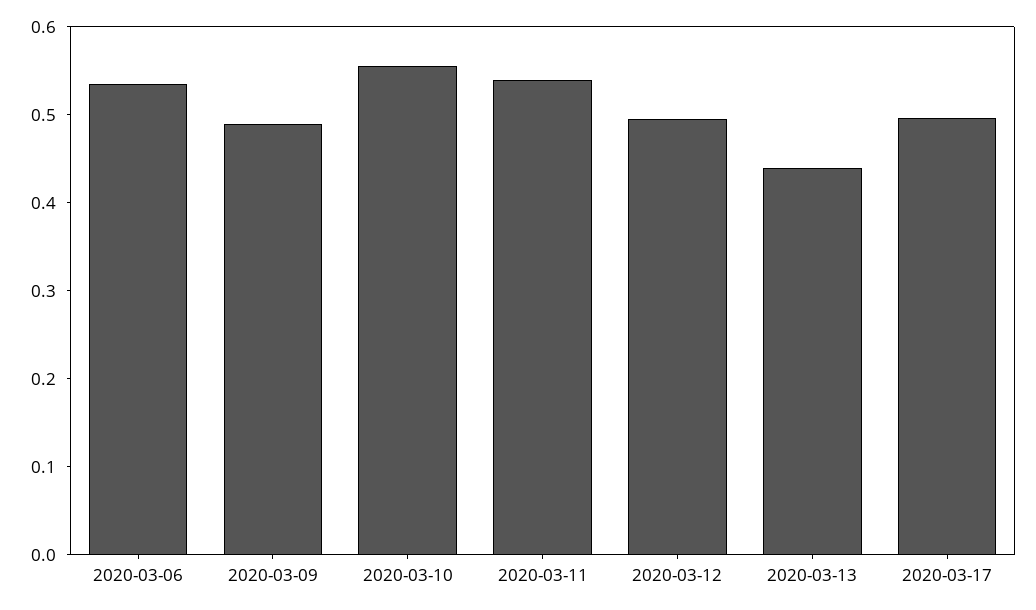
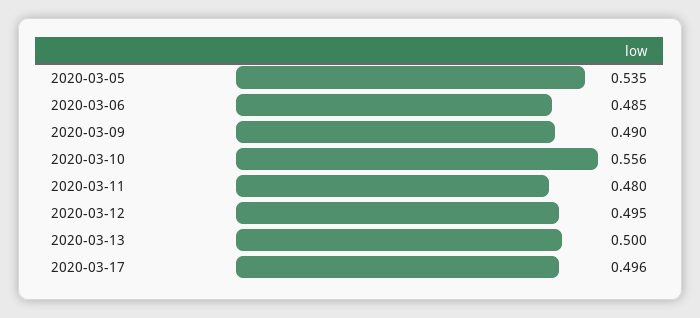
2020-03-06: 0.54 -> 0.485
2020-03-11: 0.54 -> 0.48
2020-03-13: 0.44 -> 0.5
2020-03-05: none -> 0.535

